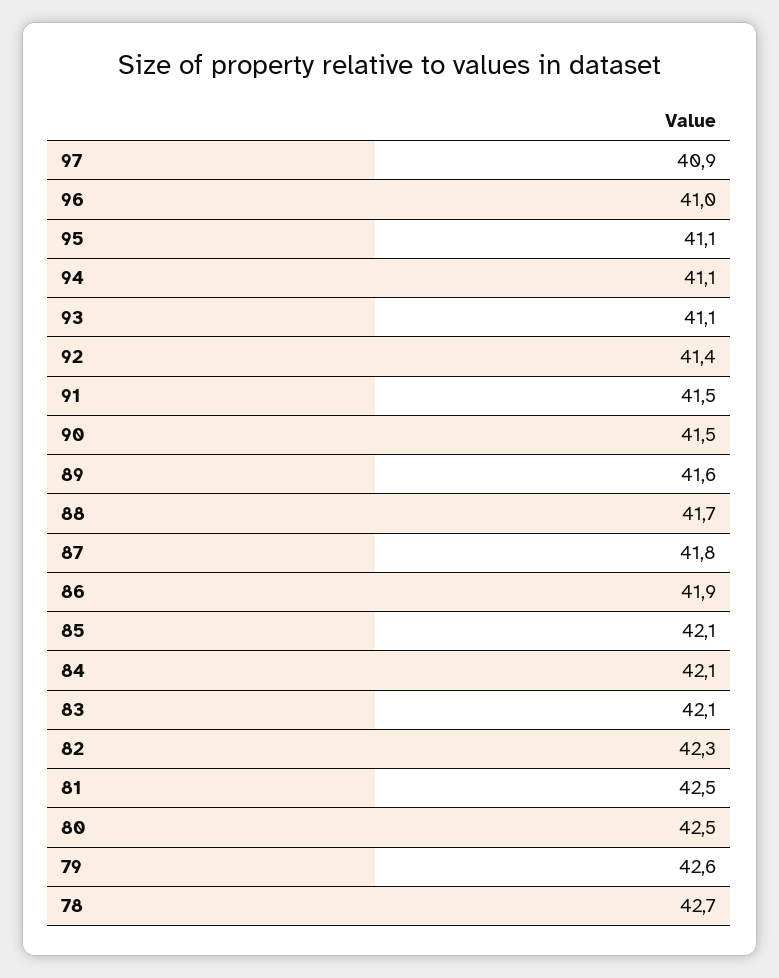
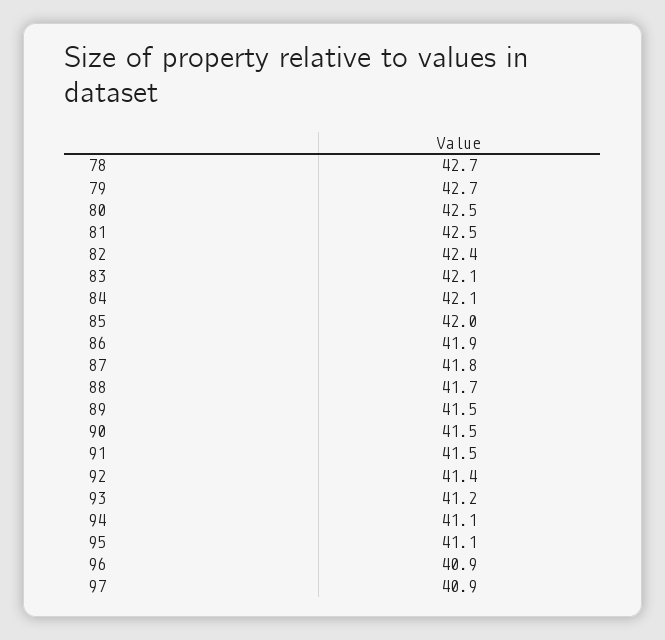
96: 41 -> 40.9
93: 41.1 -> 41.2
89: 41.6 -> 41.5
85: 42.1 -> 42
82: 42.3 -> 42.4
79: 42.6 -> 42.7

